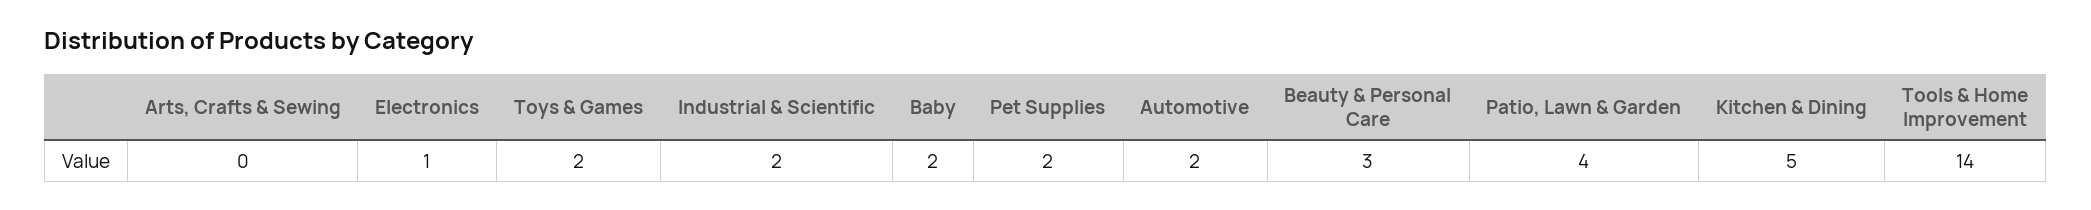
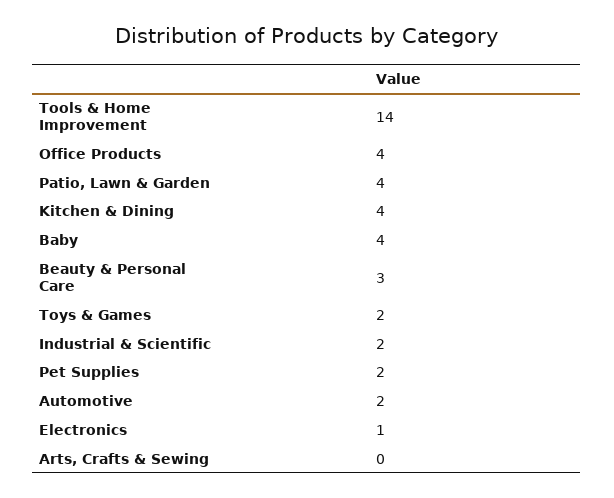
Baby: 2 -> 4
Kitchen & Dining: 5 -> 4
Office Products: none -> 4

